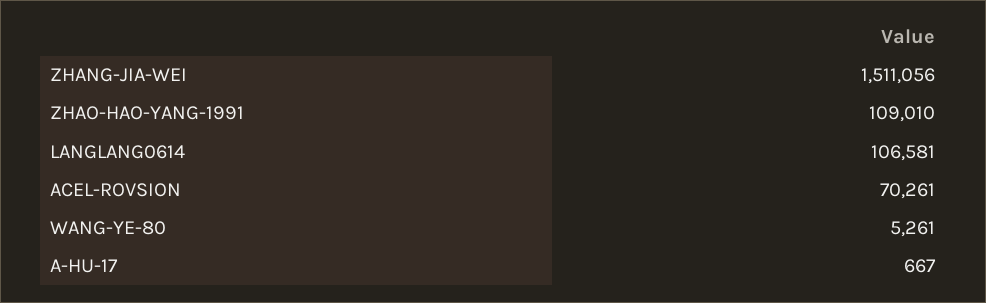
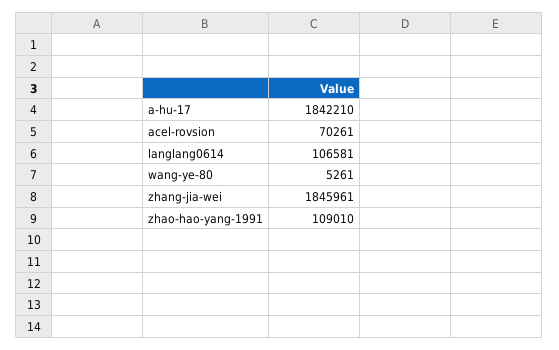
ZHANG-JIA-WEI: 1511056 -> 1845961
A-HU-17: 667 -> 1842210

